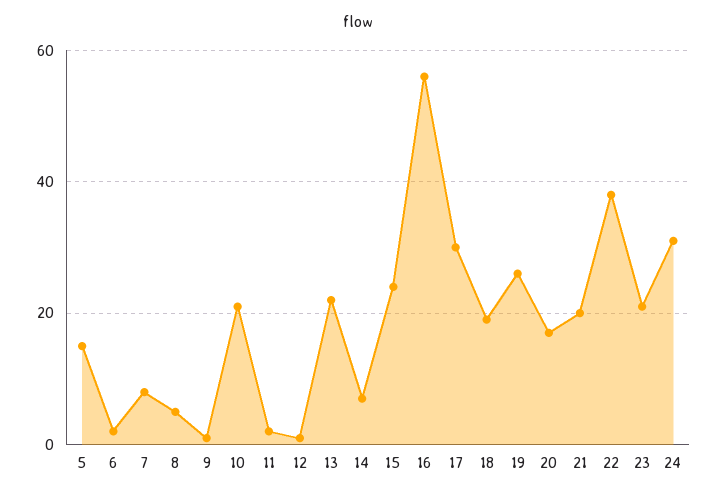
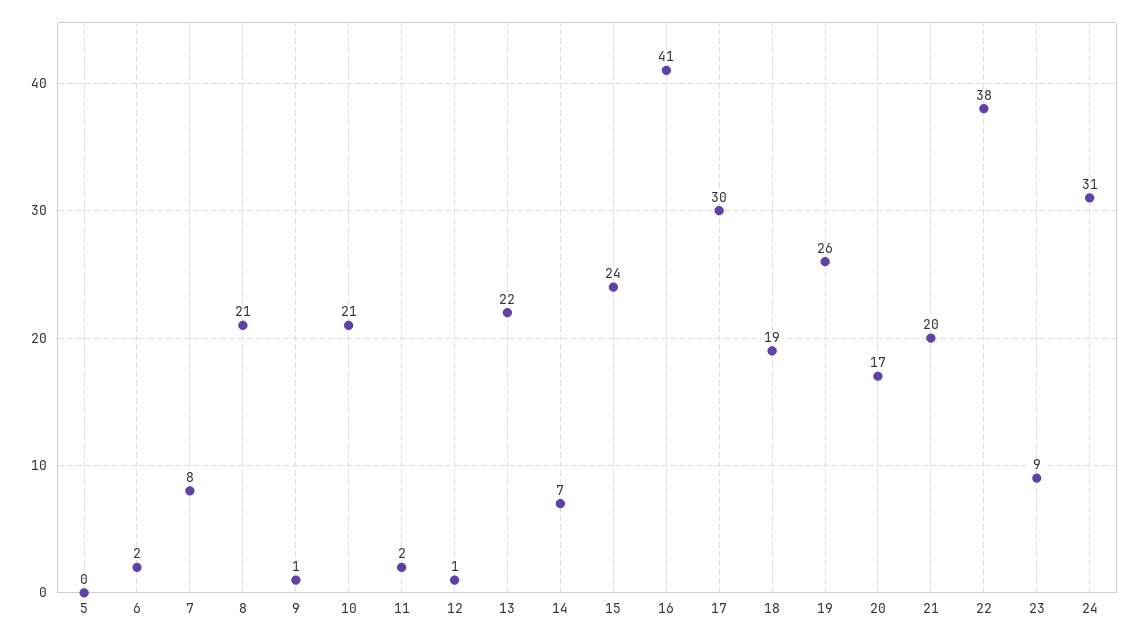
5: 15 -> 0
8: 5 -> 21
16: 55 -> 41
23: 20 -> 9

